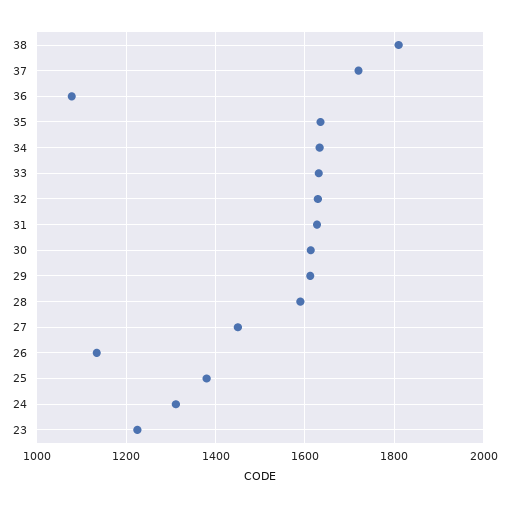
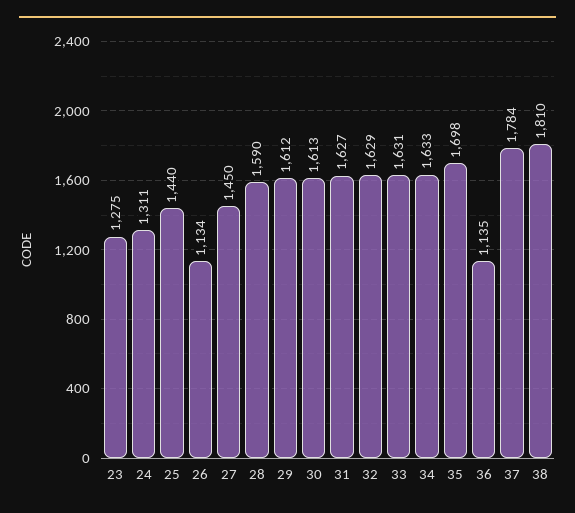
37: 1720 -> 1784
36: 1080 -> 1135
35: 1640 -> 1698
25: 1380 -> 1440
23: 1220 -> 1275

